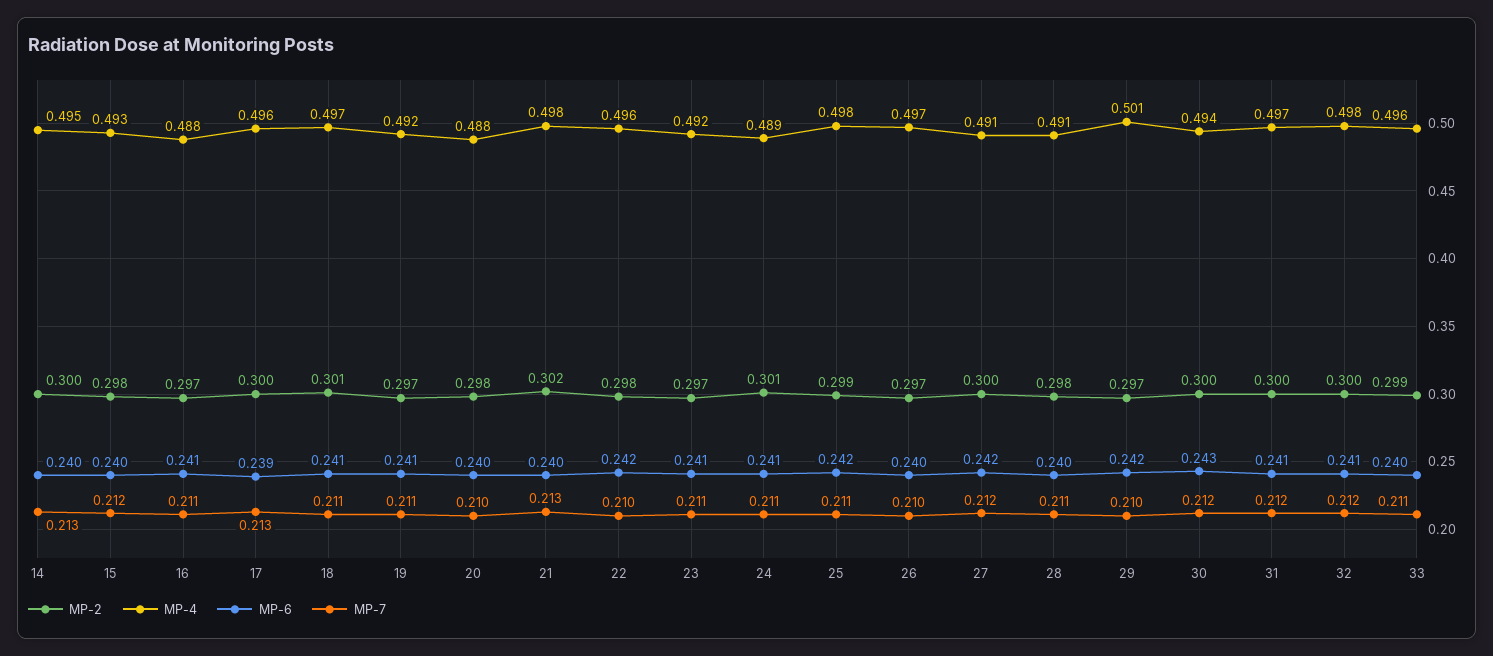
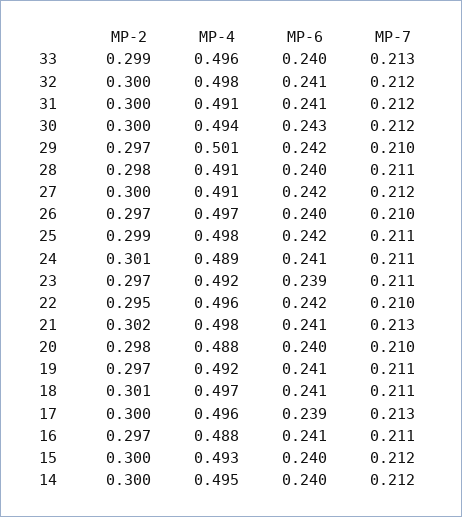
MP-7, 14: 0.213 -> 0.212
MP-2, 15: 0.298 -> 0.3
MP-6, 21: 0.24 -> 0.241
MP-2, 22: 0.298 -> 0.295
MP-6, 23: 0.241 -> 0.239
MP-4, 31: 0.497 -> 0.491
MP-7, 33: 0.211 -> 0.213

